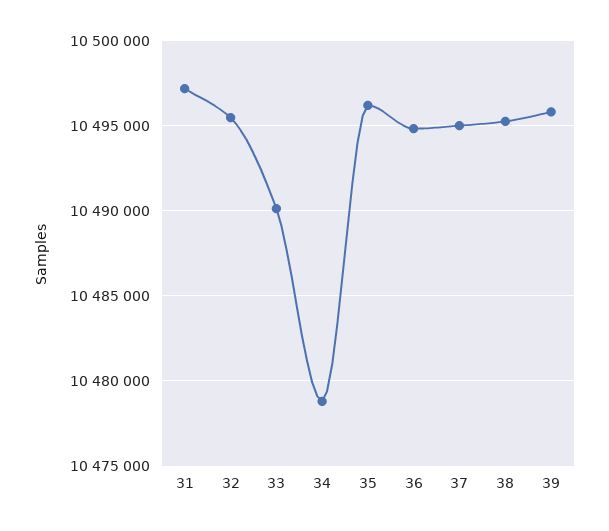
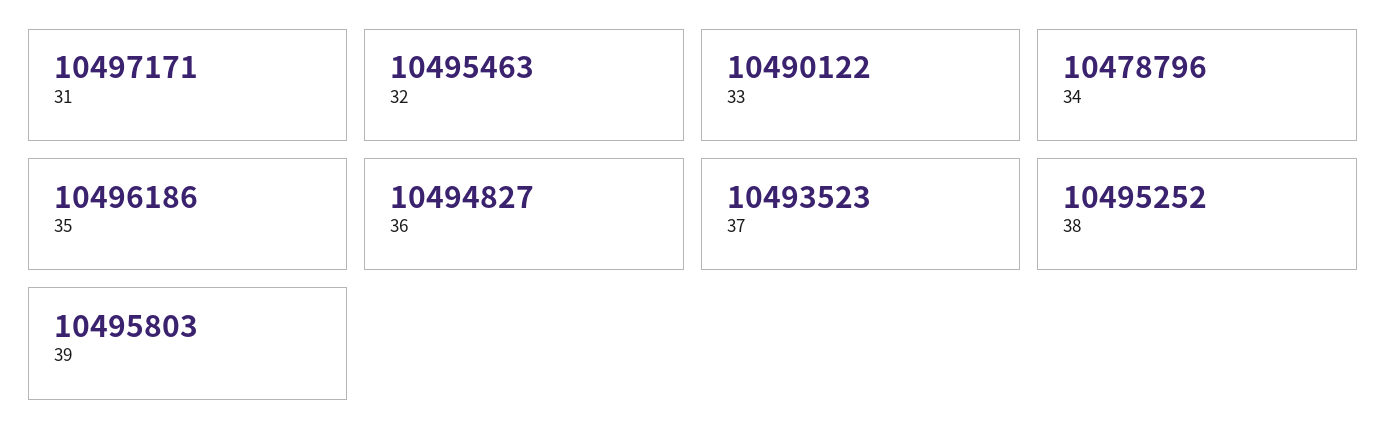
37: 10495000 -> 10493523

